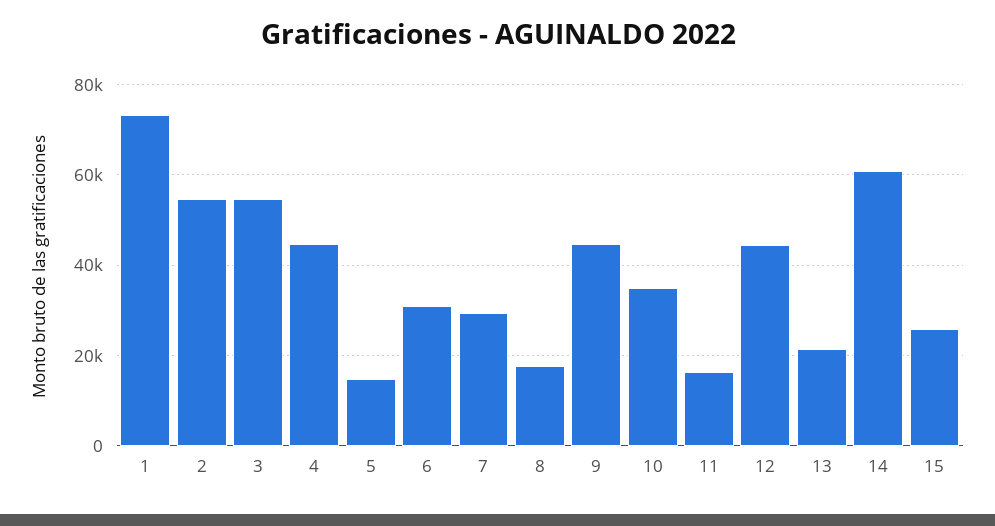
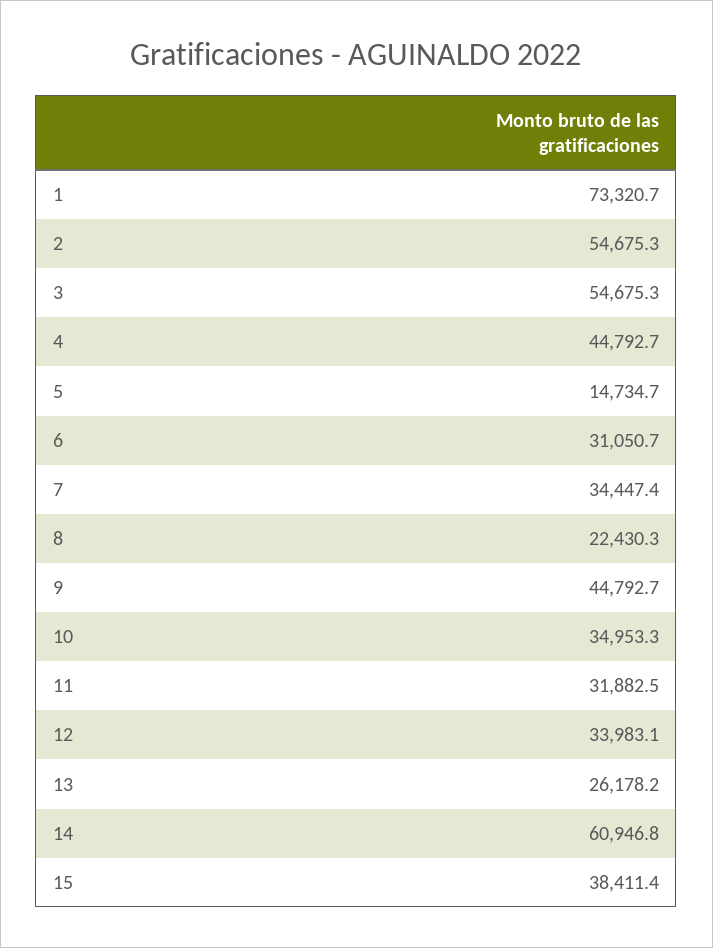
7: 30000 -> 34447.4
8: 18000 -> 22430.3
11: 16000 -> 31882.5
12: 44000 -> 33983.1
13: 22000 -> 26178.2
15: 26000 -> 38411.4

